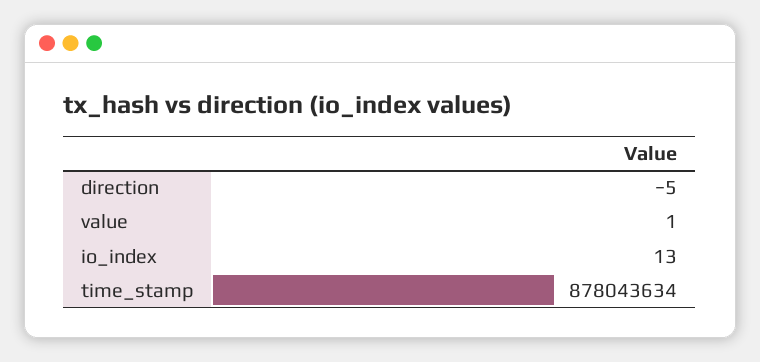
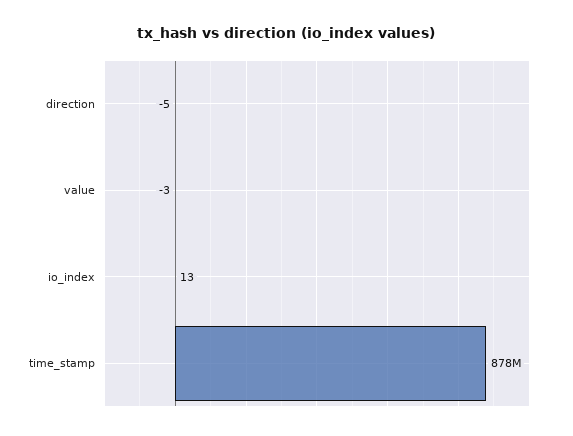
value: 1 -> -3

